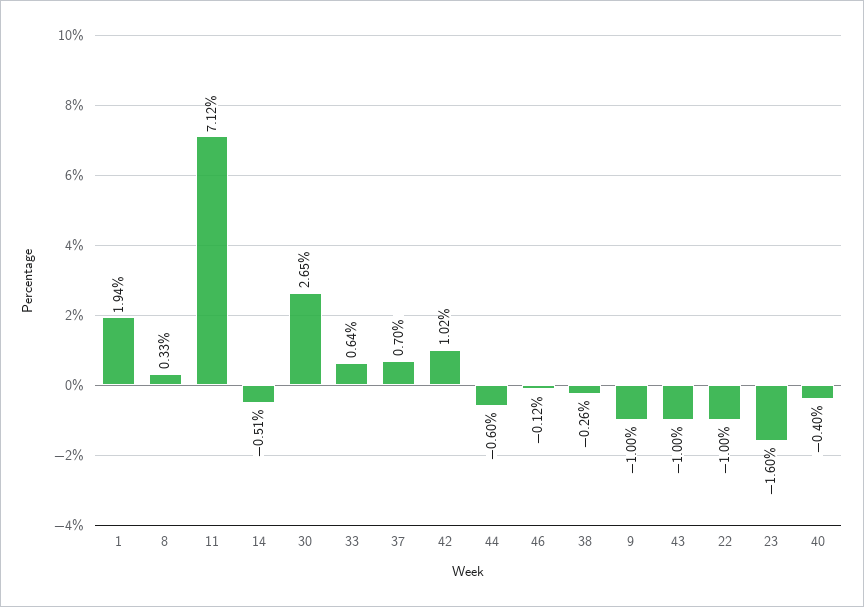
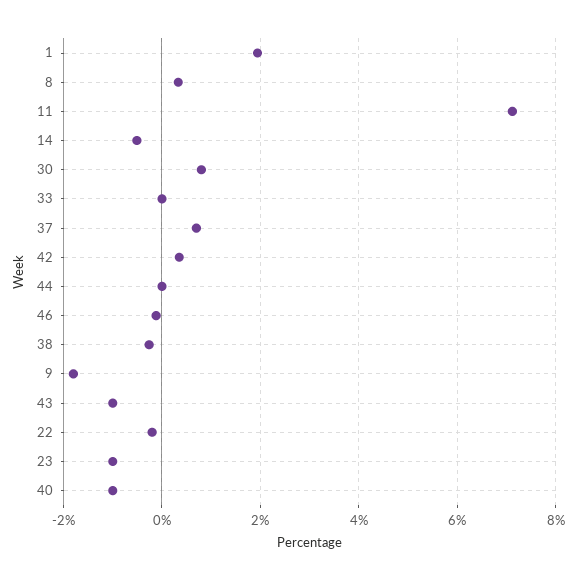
30: 2.65 -> 0.8
33: 0.64 -> 0
42: 1.02 -> 0.4
44: -0.6 -> 0
9: -1 -> -1.8
22: -1 -> -0.2
23: -1.6 -> -1
40: -0.4 -> -1

